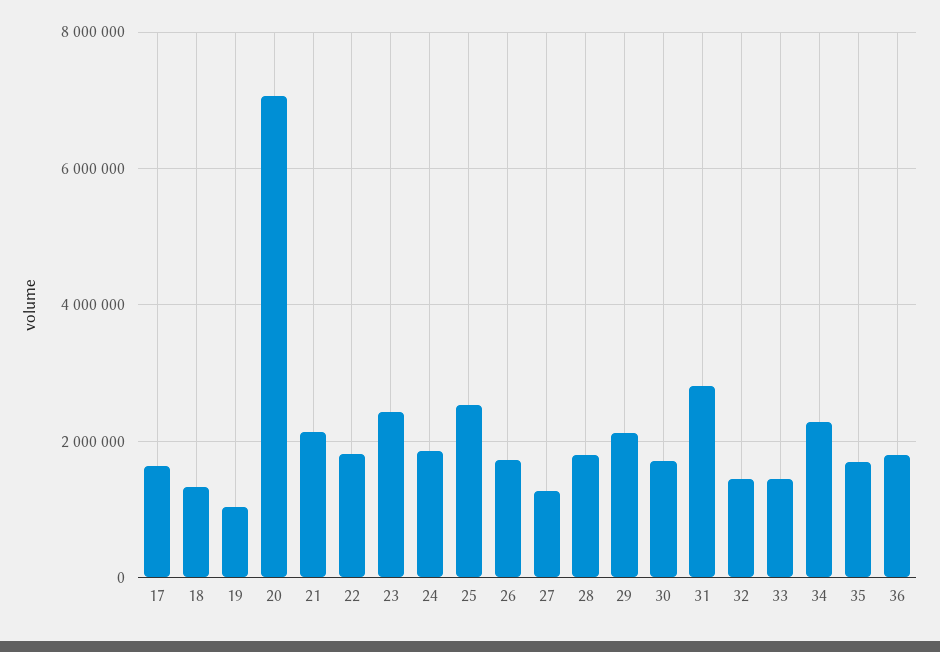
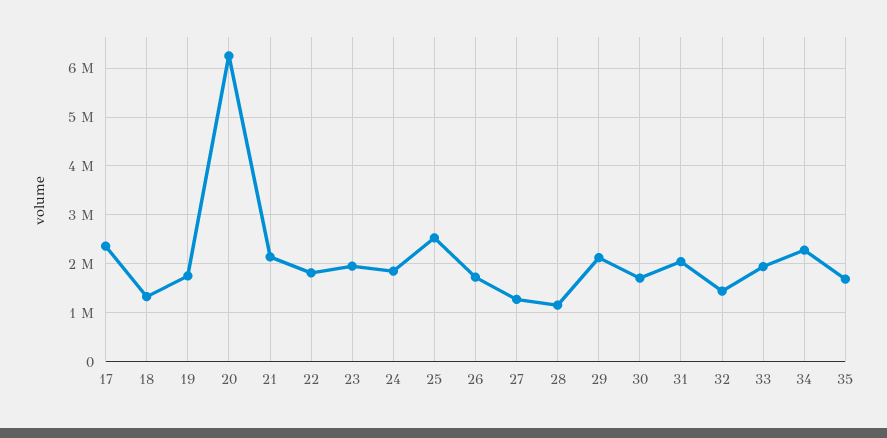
17: 1600000 -> 2400000
19: 1000000 -> 1800000
20: 7000000 -> 6200000
23: 2400000 -> 2000000
28: 1800000 -> 1200000
31: 2800000 -> 2000000
33: 1400000 -> 2000000
36: 1800000 -> none

